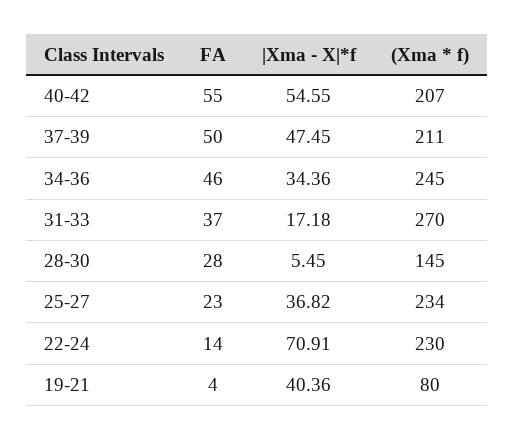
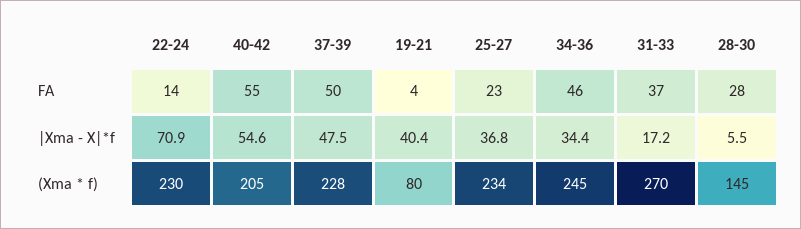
(Xma * f), 40-42: 207 -> 205
(Xma * f), 37-39: 211 -> 228

